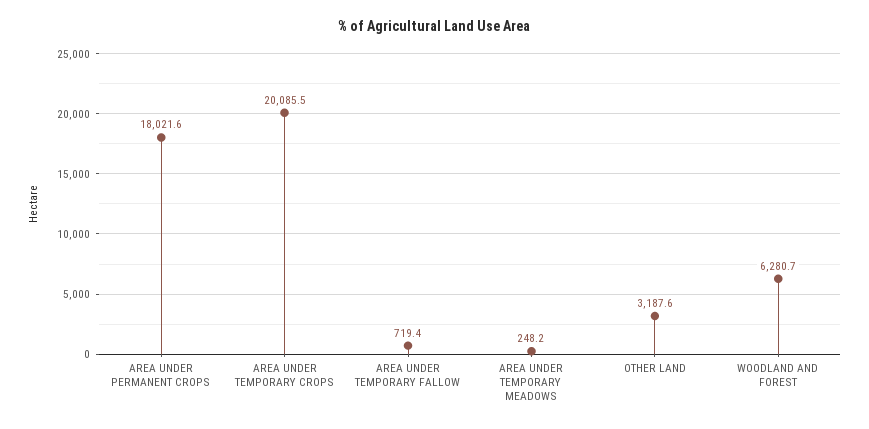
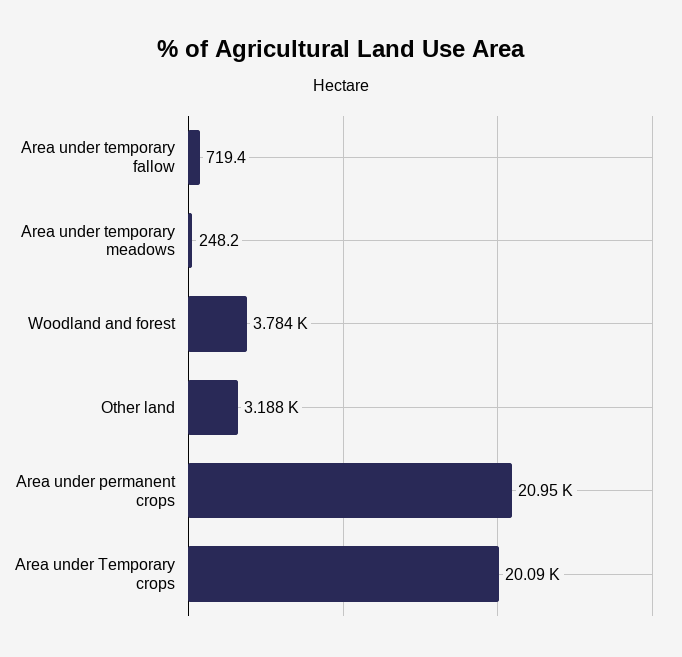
AREA UNDER PERMANENT CROPS: 18021.6 -> 20950
WOODLAND AND FOREST: 6280.7 -> 3784

